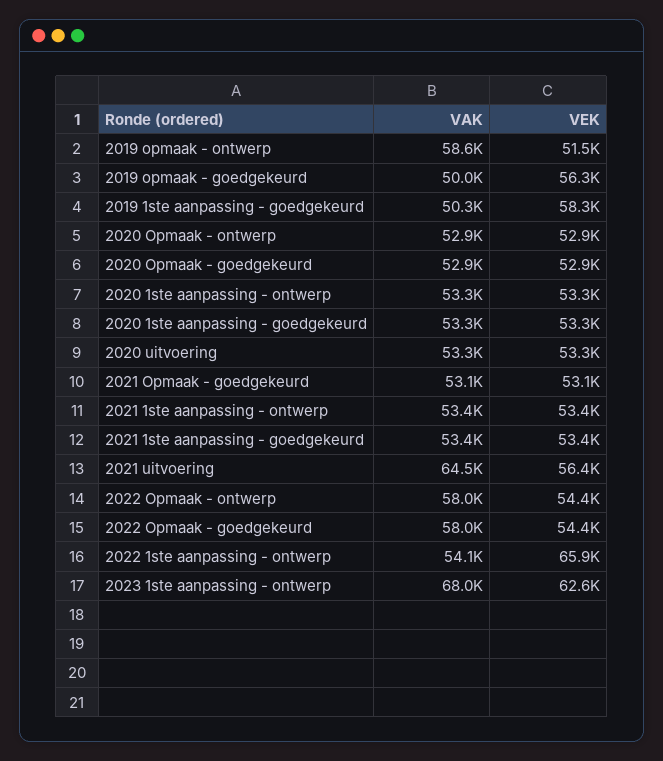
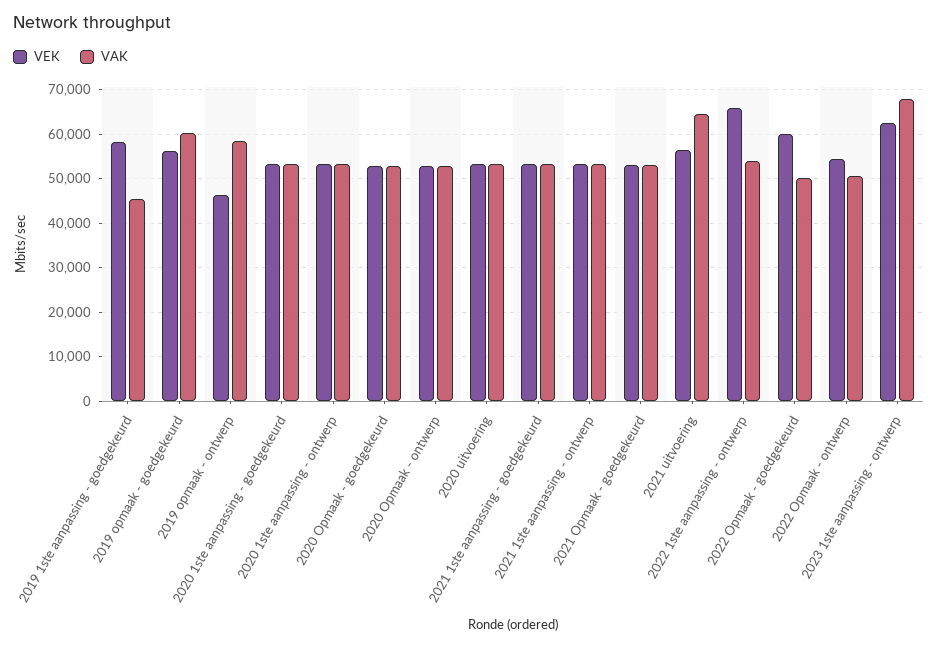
VEK, 2019 opmaak - ontwerp: 51500 -> 46000
VAK, 2019 opmaak - goedgekeurd: 50000 -> 60000
VAK, 2019 1ste aanpassing - goedgekeurd: 50300 -> 46000
VAK, 2022 Opmaak - ontwerp: 58000 -> 50000
VAK, 2022 Opmaak - goedgekeurd: 58000 -> 50000
VEK, 2022 Opmaak - goedgekeurd: 54400 -> 60000

